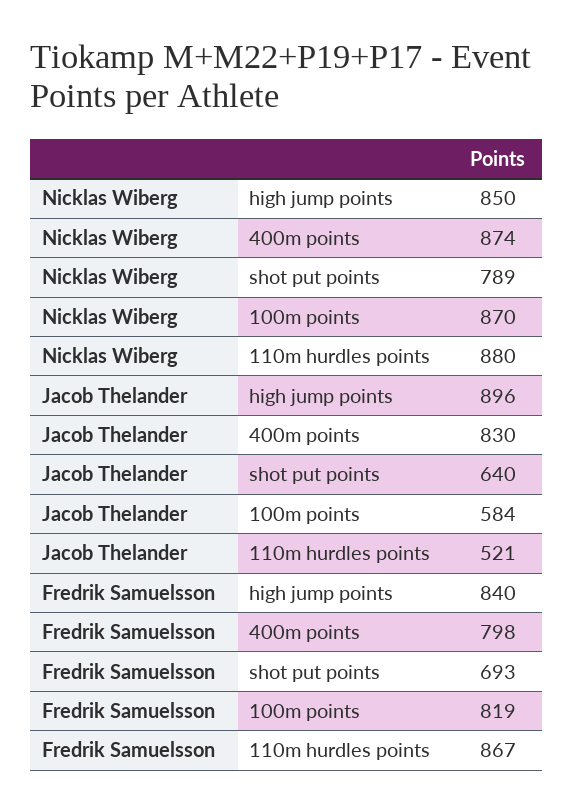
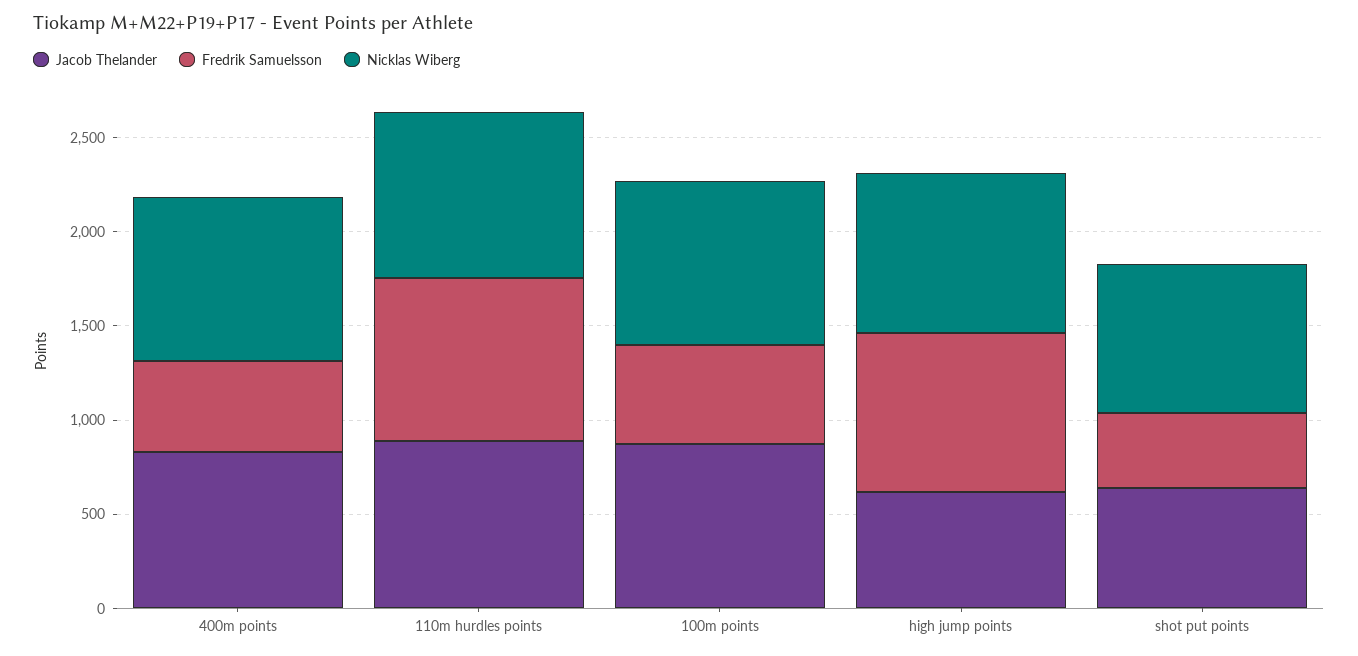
Jacob Thelander, high jump points: 896 -> 600
Jacob Thelander, 100m points: 584 -> 900
Jacob Thelander, 110m hurdles points: 521 -> 900
Fredrik Samuelsson, 400m points: 798 -> 500
Fredrik Samuelsson, shot put points: 693 -> 400
Fredrik Samuelsson, 100m points: 819 -> 500

